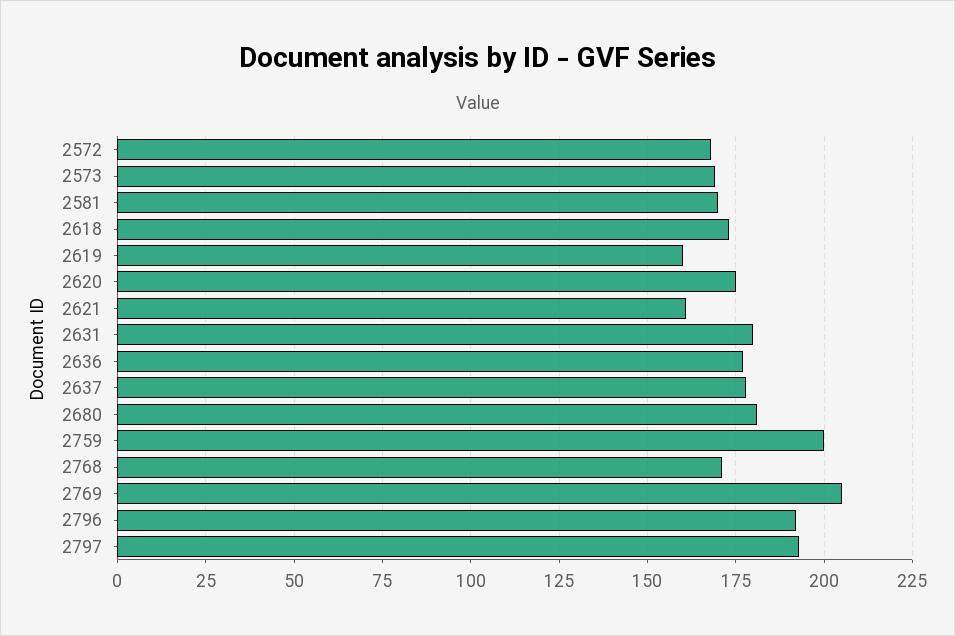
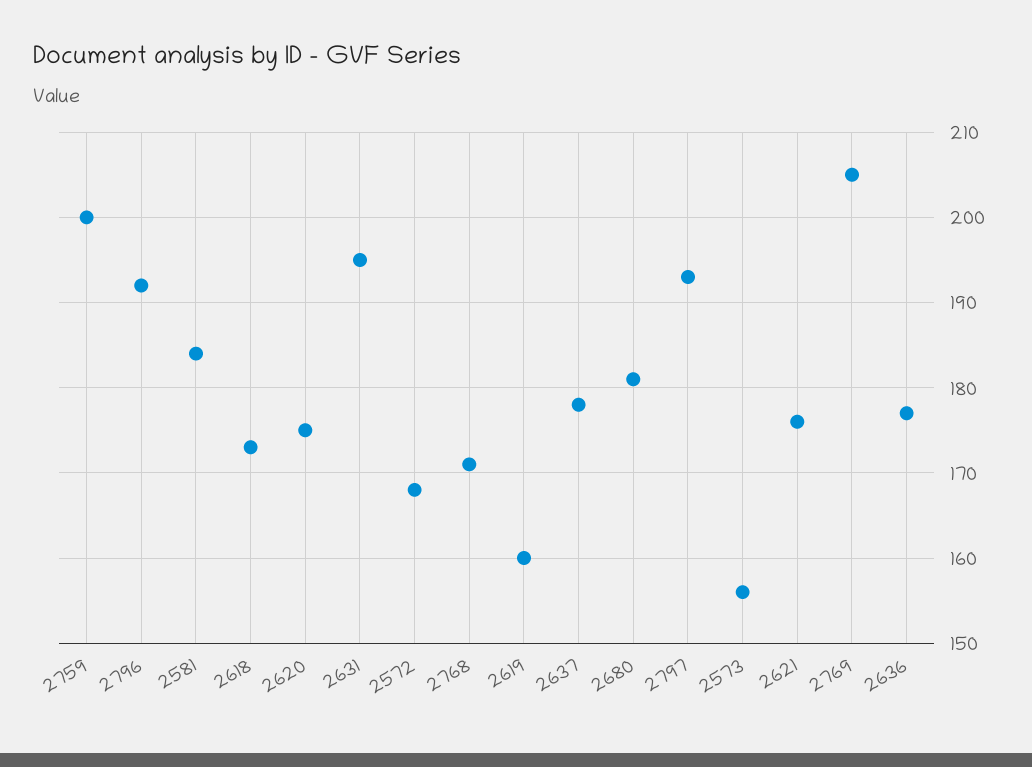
2573: 170 -> 156
2581: 170 -> 184
2621: 160 -> 176
2631: 180 -> 195

